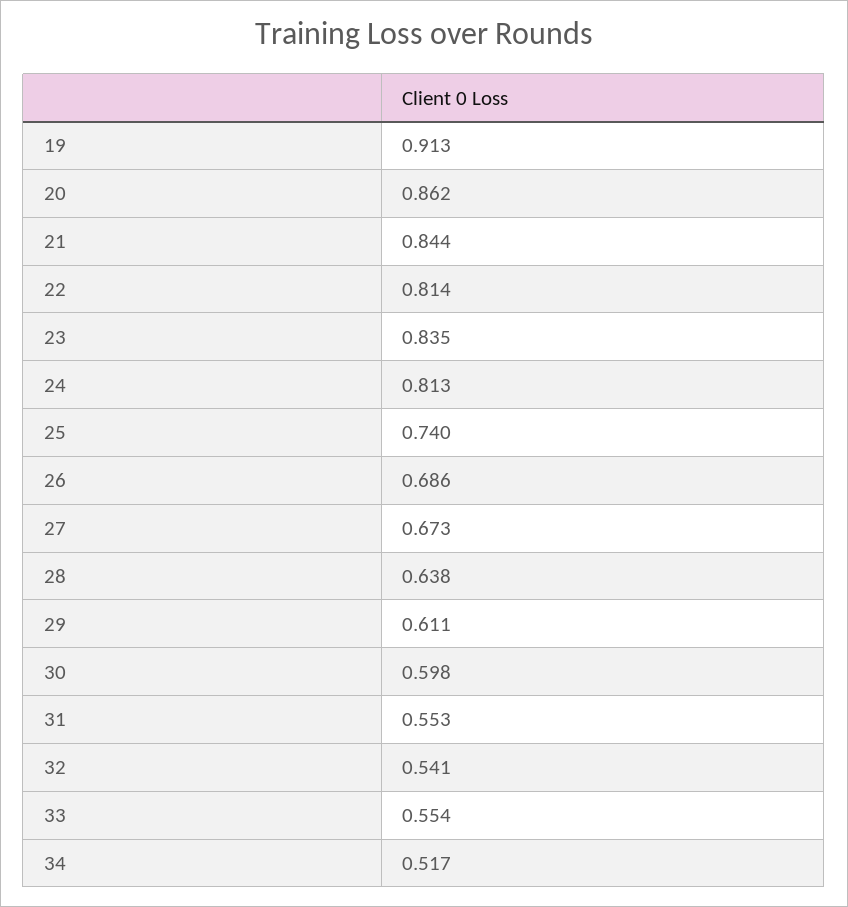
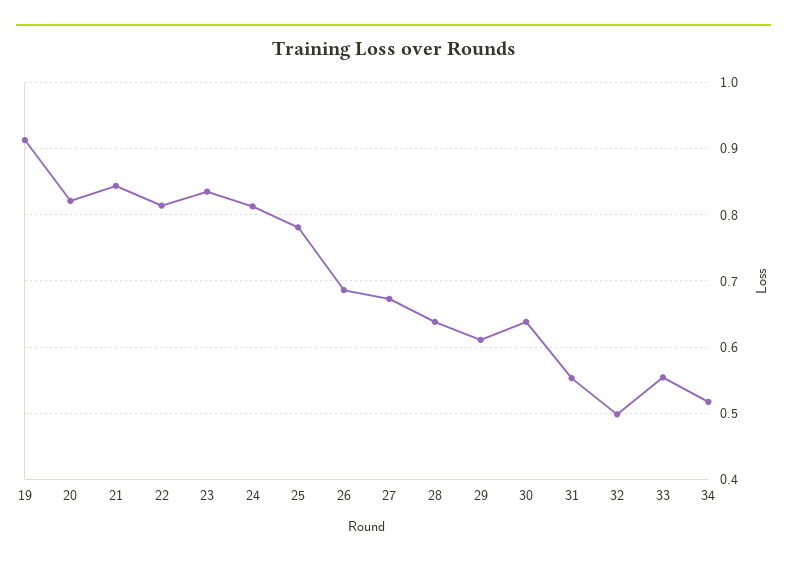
20: 0.862 -> 0.82
25: 0.74 -> 0.78
30: 0.598 -> 0.64
32: 0.541 -> 0.5

